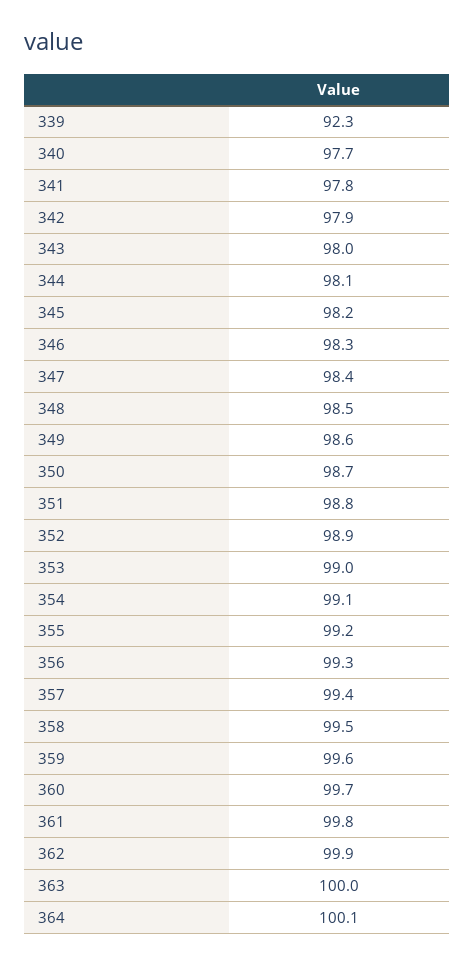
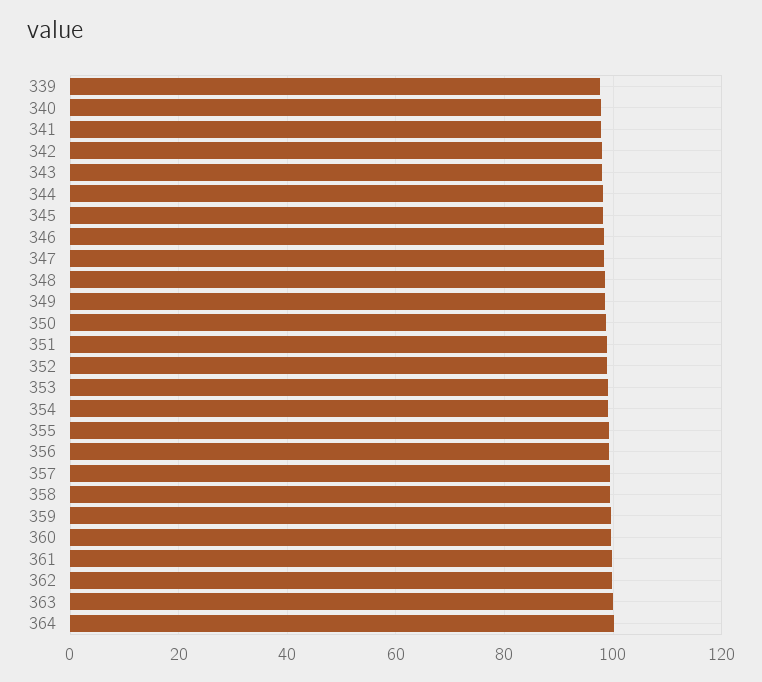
339: 92.3 -> 98

